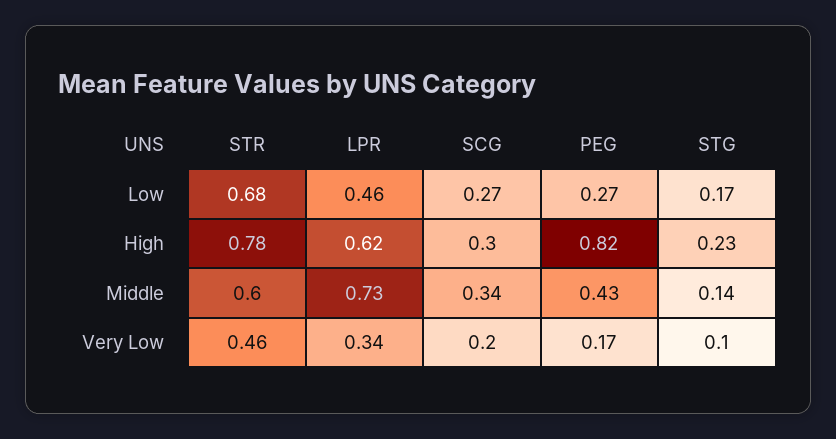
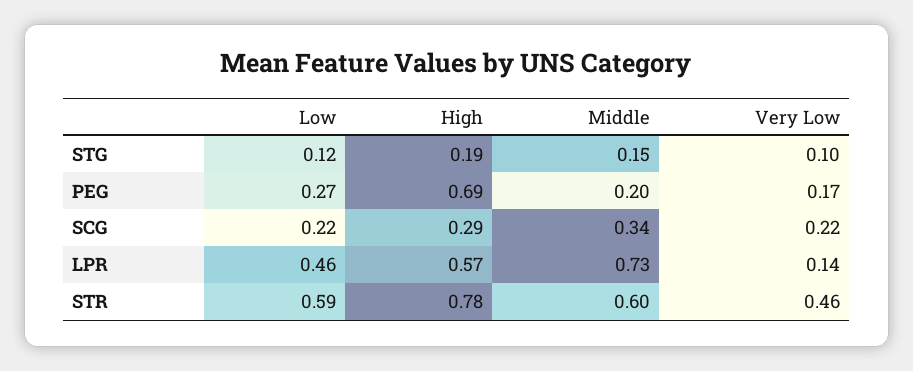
STR, Low: 0.68 -> 0.59
SCG, Low: 0.27 -> 0.22
STG, Low: 0.17 -> 0.12
LPR, High: 0.62 -> 0.57
SCG, High: 0.3 -> 0.29
PEG, High: 0.82 -> 0.69
STG, High: 0.23 -> 0.19
PEG, Middle: 0.43 -> 0.2
STG, Middle: 0.14 -> 0.15
LPR, Very Low: 0.34 -> 0.14
SCG, Very Low: 0.2 -> 0.22

